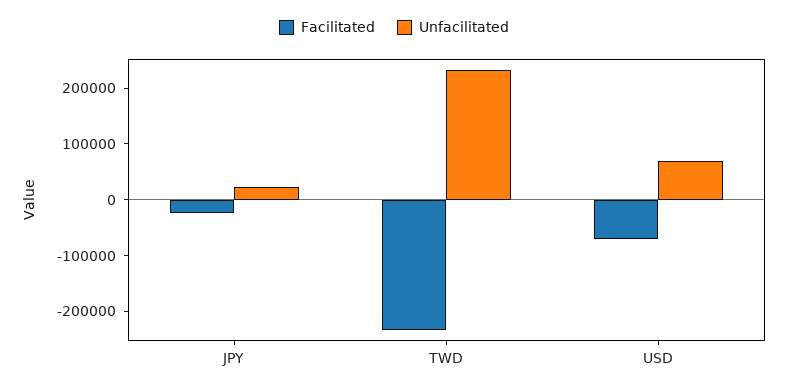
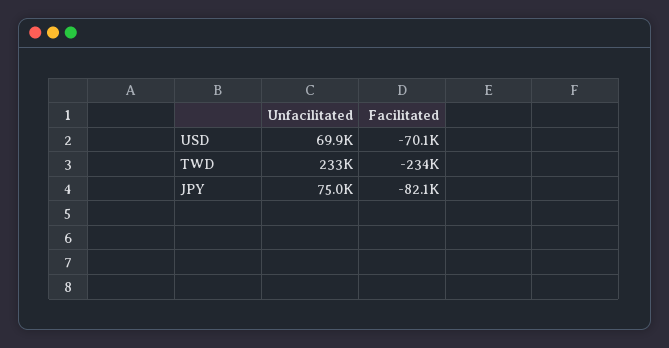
Facilitated, JPY: -20000 -> -82100
Unfacilitated, JPY: 20000 -> 75000

